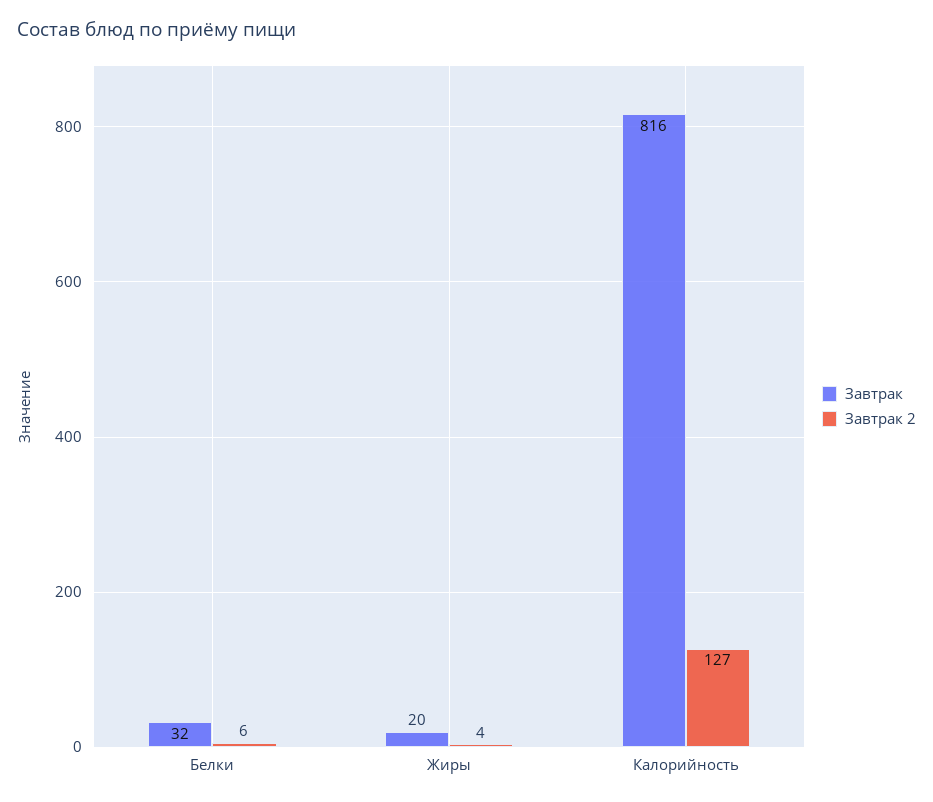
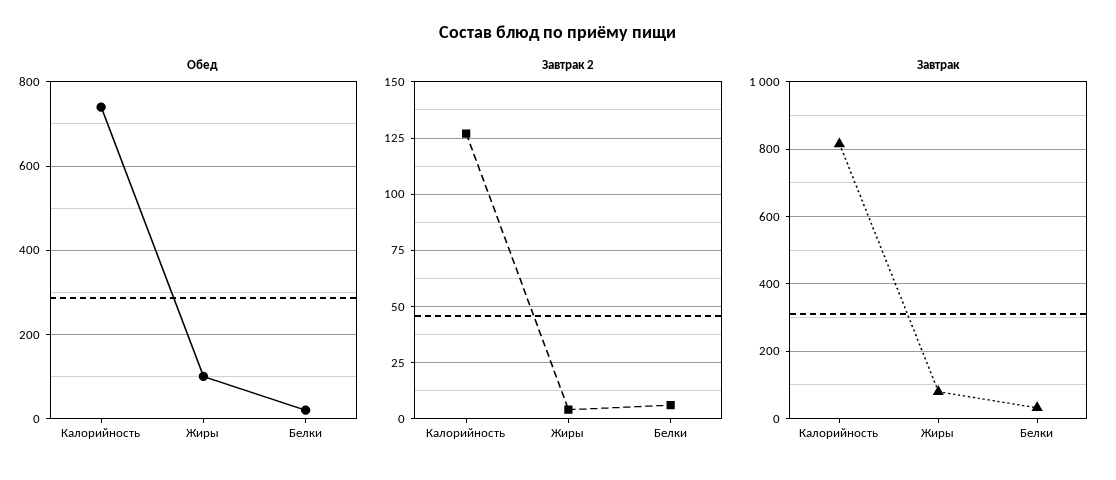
Завтрак, Жиры: 20 -> 80
Обед, Калорийность: none -> 740
Обед, Жиры: none -> 100
Обед, Белки: none -> 20

